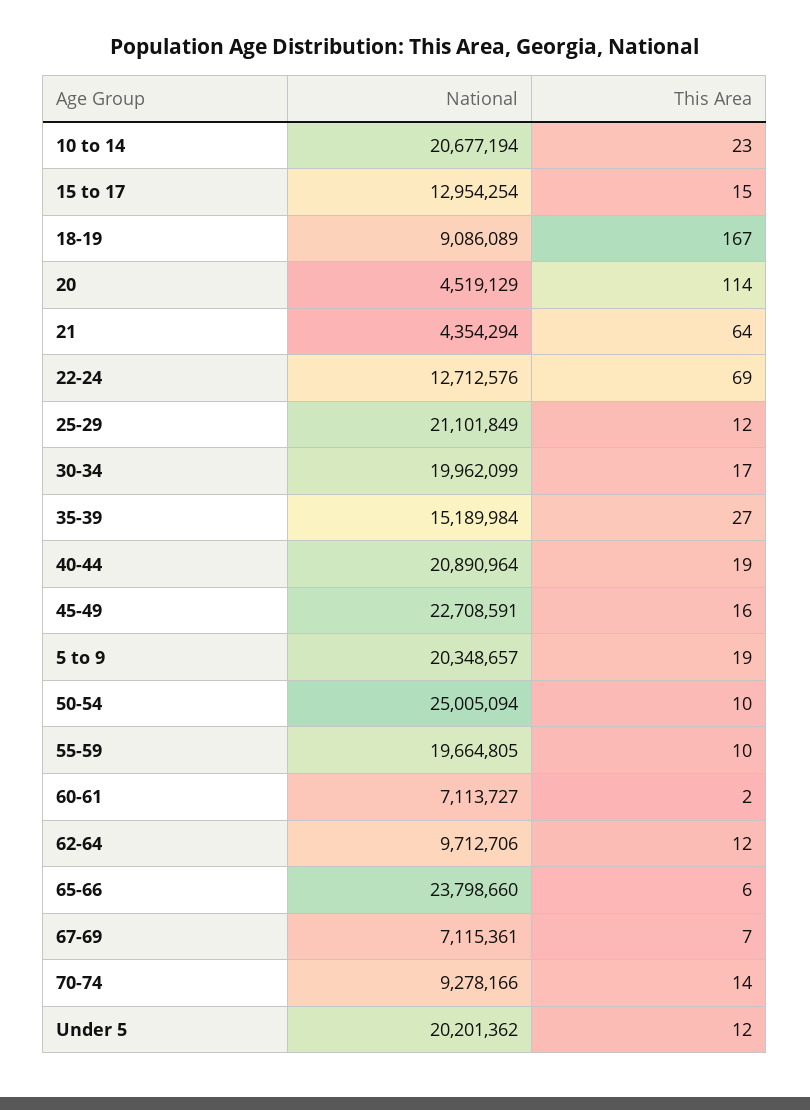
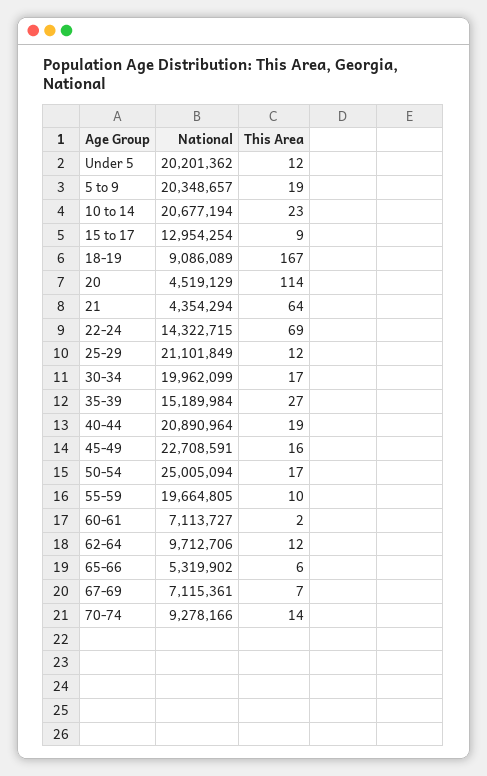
This Area, 15 to 17: 15 -> 9
National, 22-24: 12712576 -> 14322715
This Area, 50-54: 10 -> 17
National, 65-66: 23798660 -> 5319902

